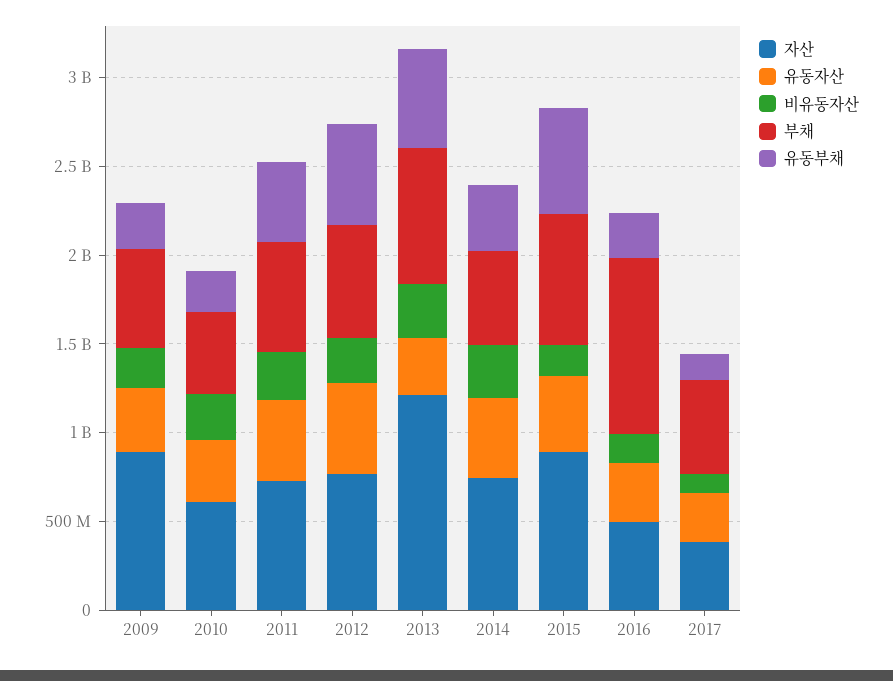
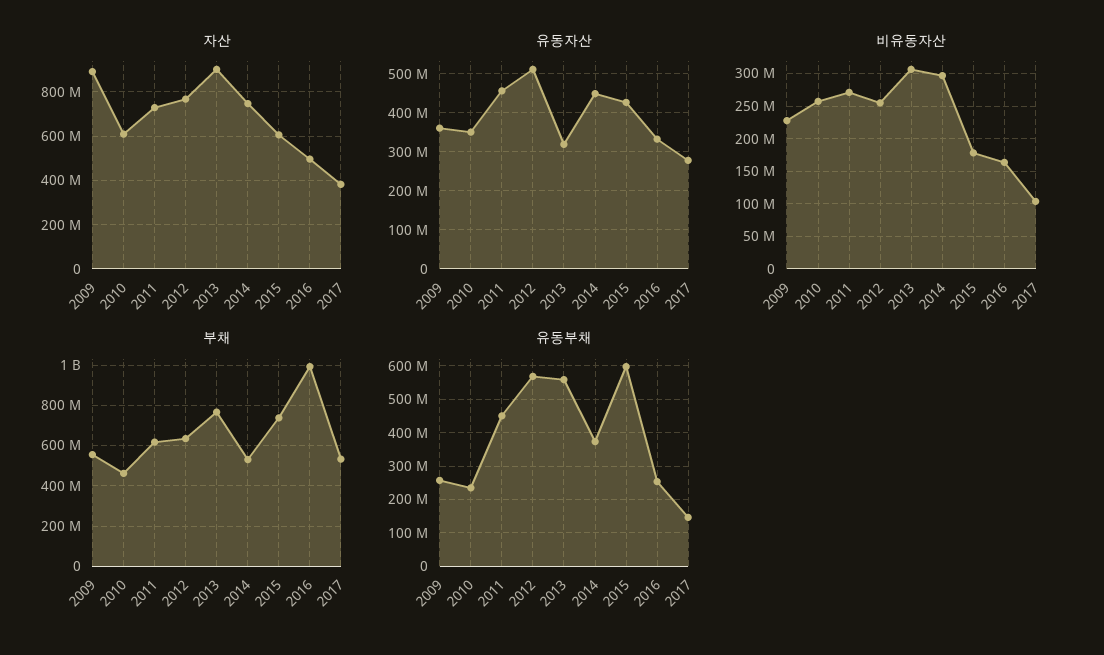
자산, 2013: 1200000000 -> 900000000
자산, 2015: 900000000 -> 600000000

